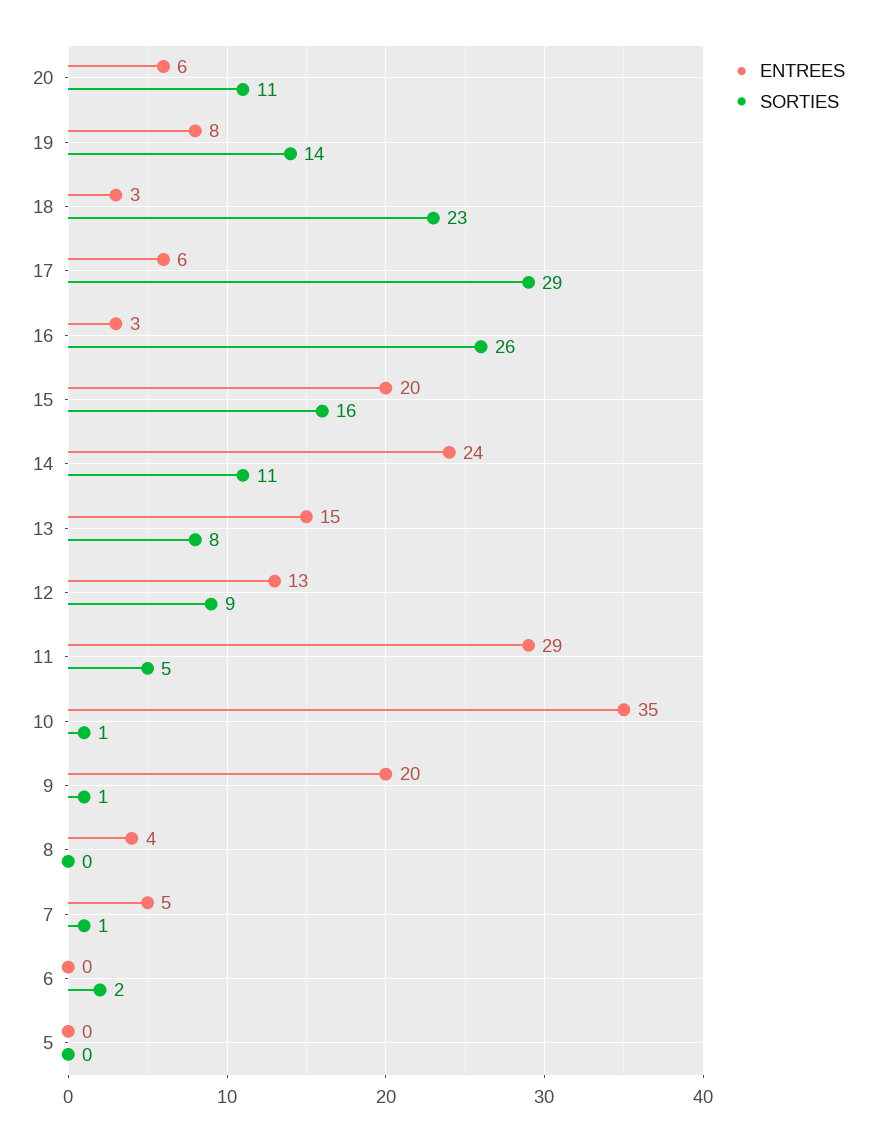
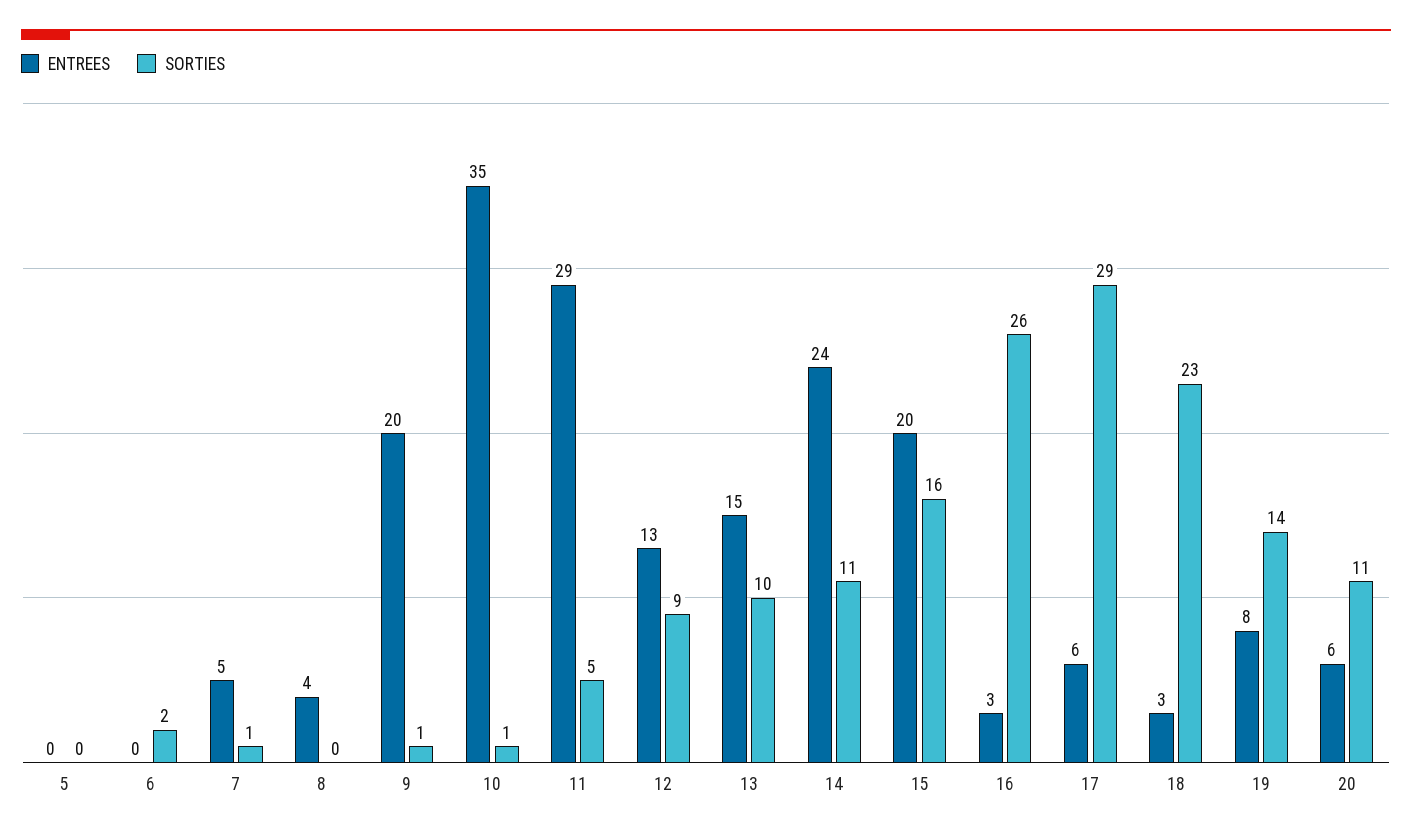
SORTIES, 13: 8 -> 10

